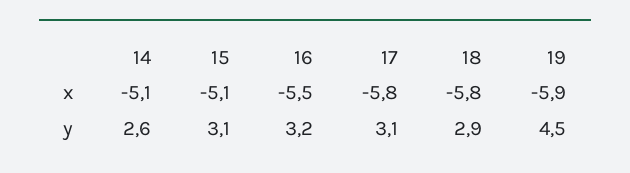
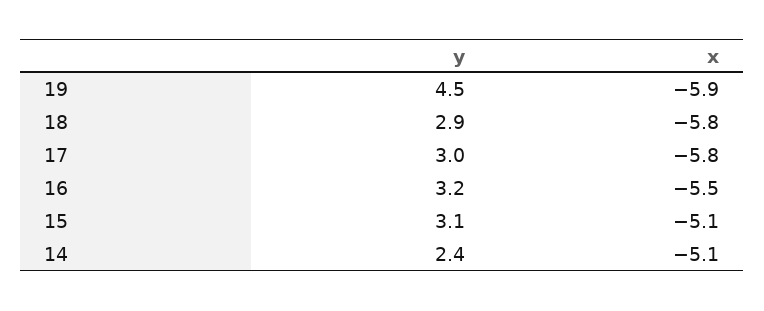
14, y: 2.6 -> 2.4
17, y: 3.1 -> 3

